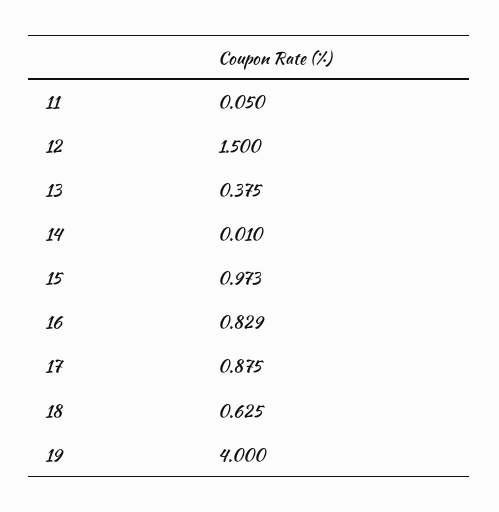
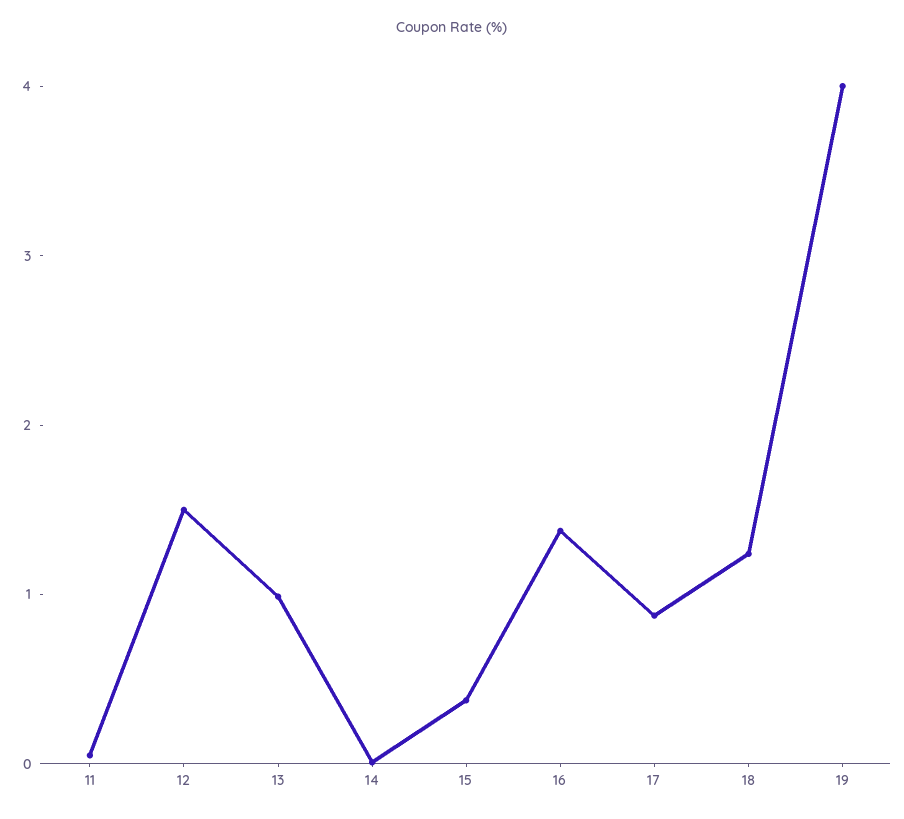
13: 0.375 -> 1
15: 0.973 -> 0.4
16: 0.829 -> 1.4
18: 0.625 -> 1.2

